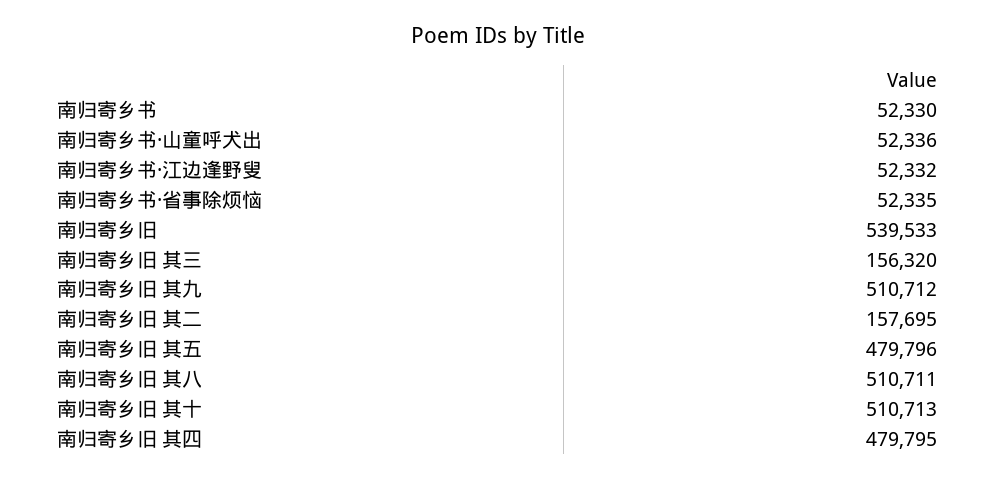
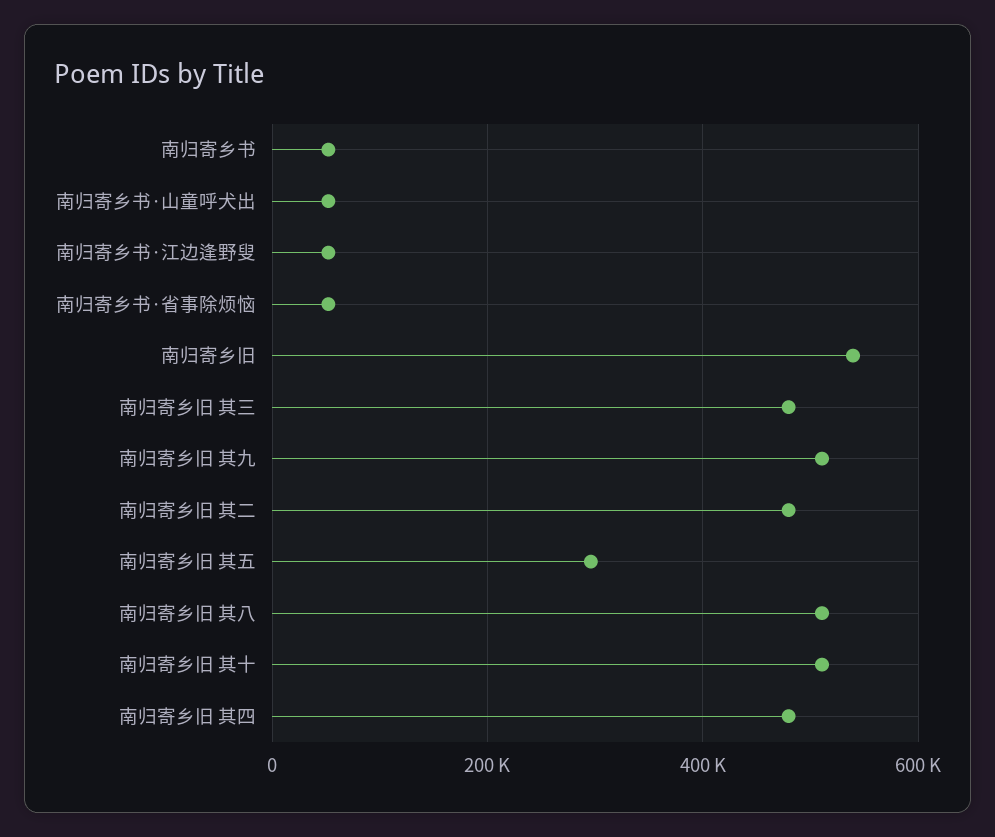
南归寄乡旧 其三: 156320 -> 480000
南归寄乡旧 其二: 157695 -> 480000
南归寄乡旧 其五: 479796 -> 300000

